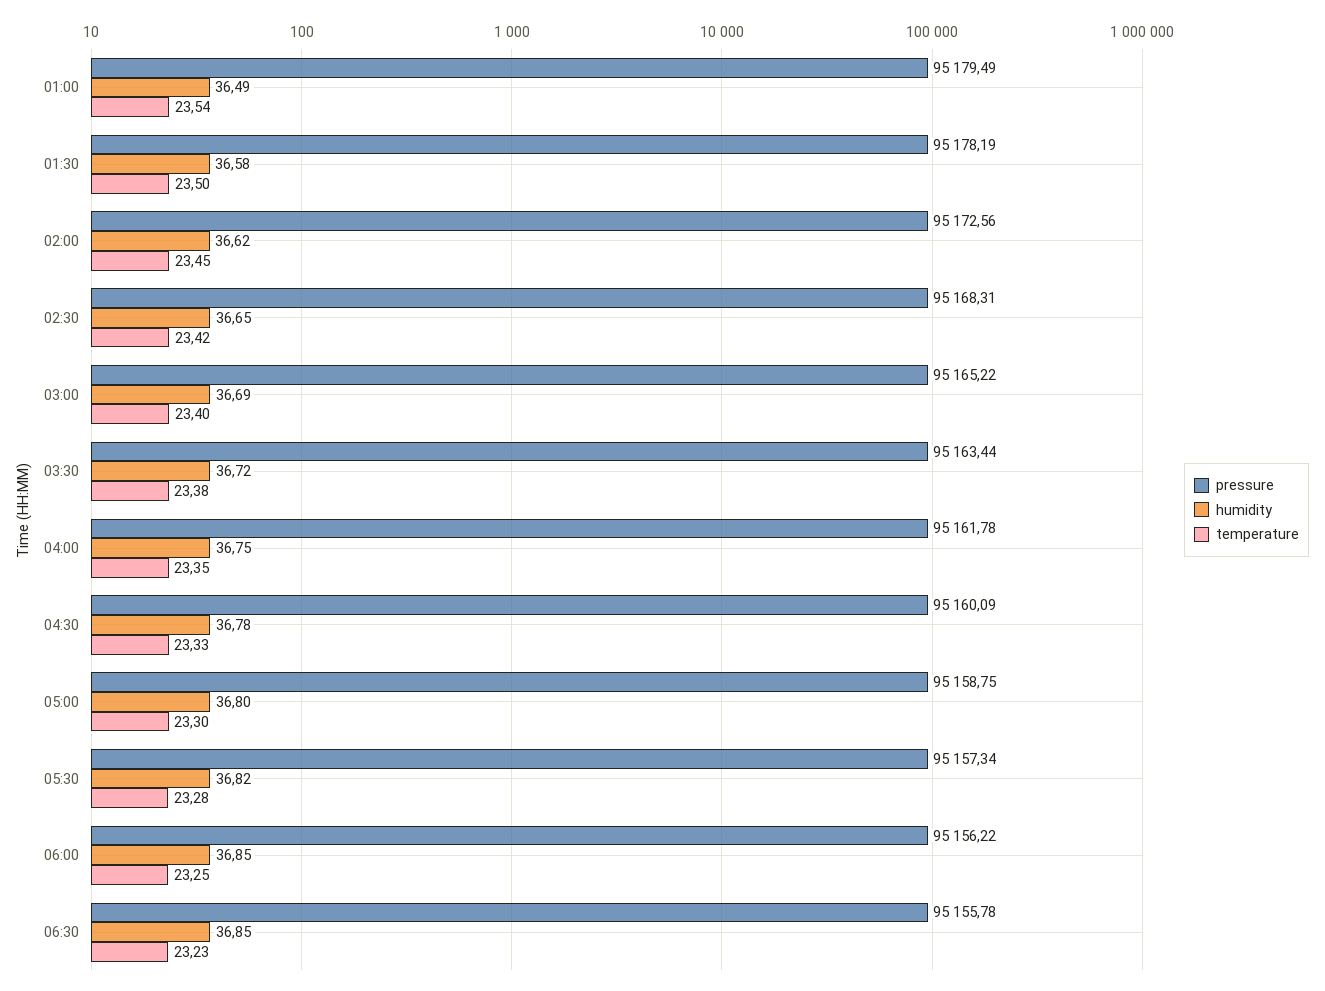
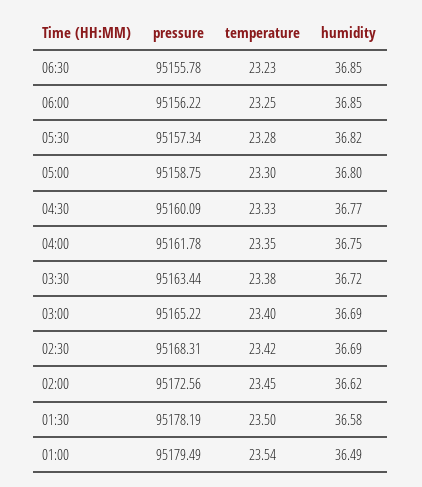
humidity, 02:30: 36.65 -> 36.69
humidity, 04:30: 36.78 -> 36.77

